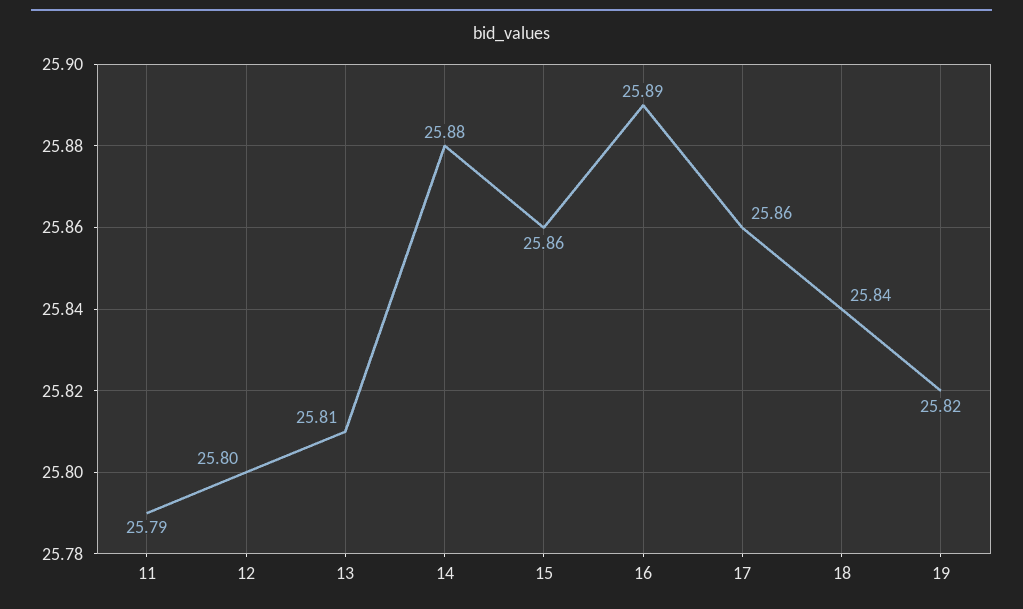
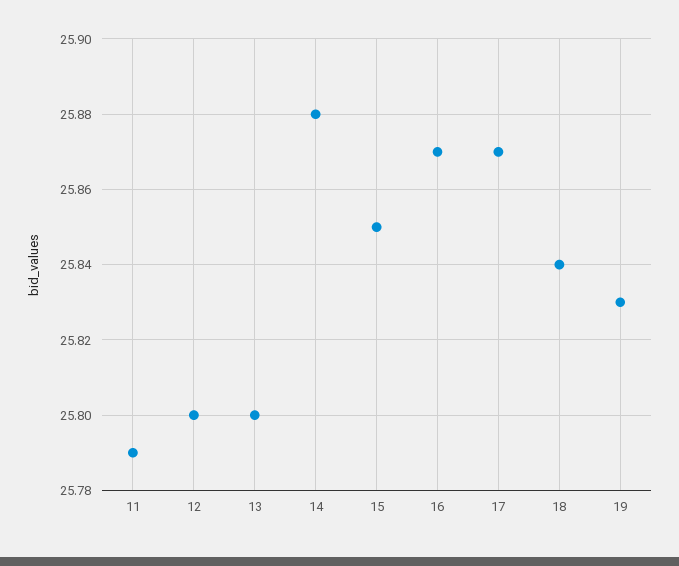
13: 25.81 -> 25.8
15: 25.86 -> 25.85
16: 25.89 -> 25.87
17: 25.86 -> 25.87
19: 25.82 -> 25.83

